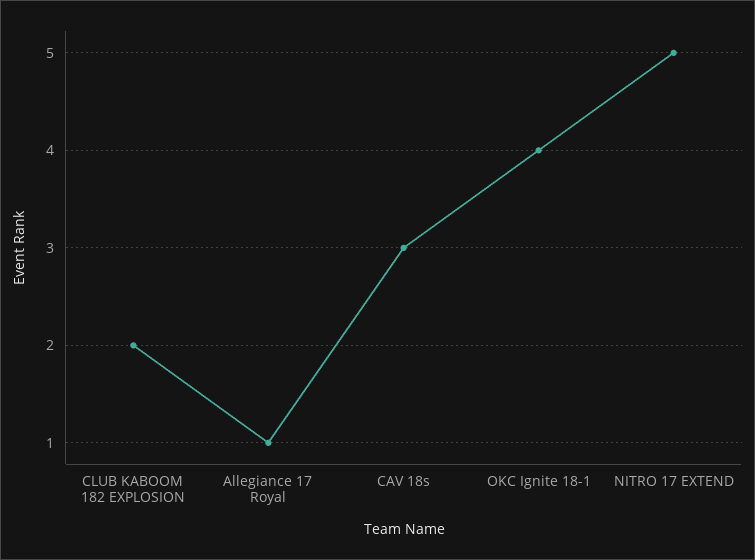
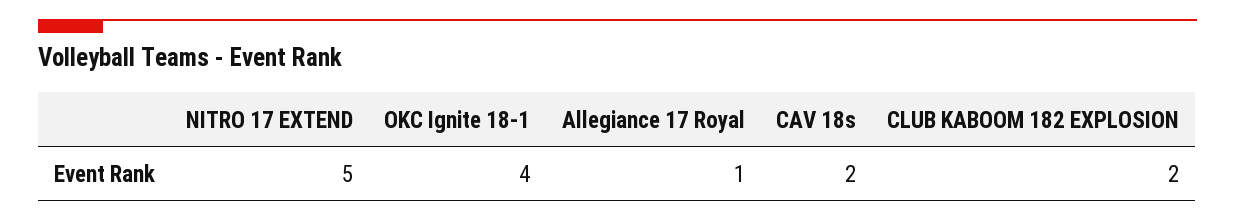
CAV 18s: 3 -> 2

